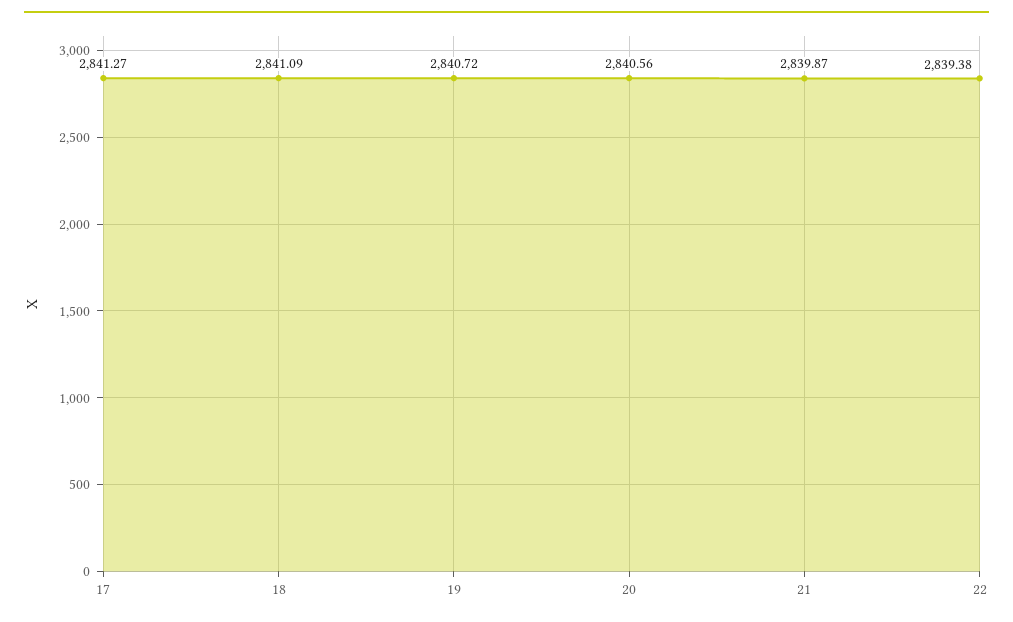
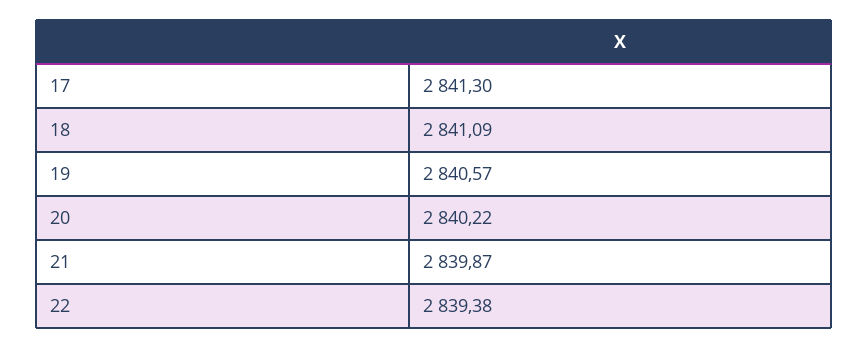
17: 2841.27 -> 2841.3
19: 2840.72 -> 2840.57
20: 2840.56 -> 2840.22

